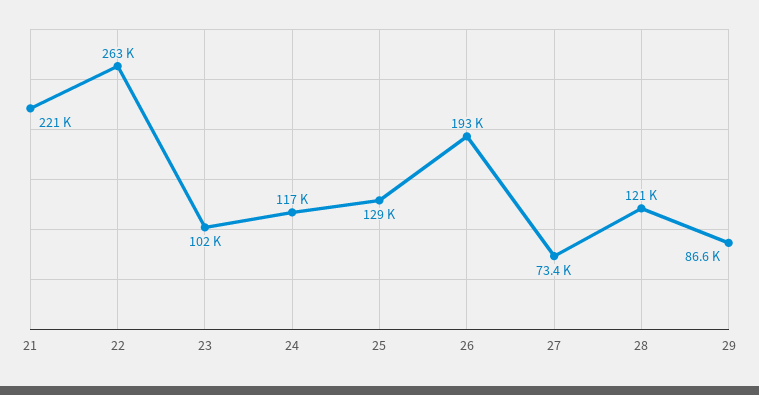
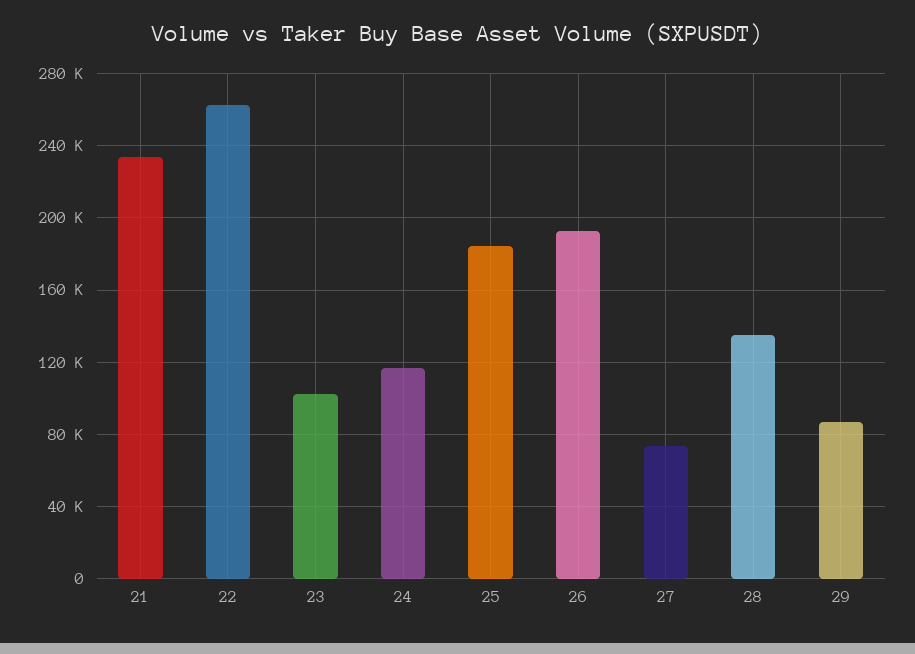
21: 221000 -> 235000
25: 129000 -> 185000
28: 121000 -> 135000

